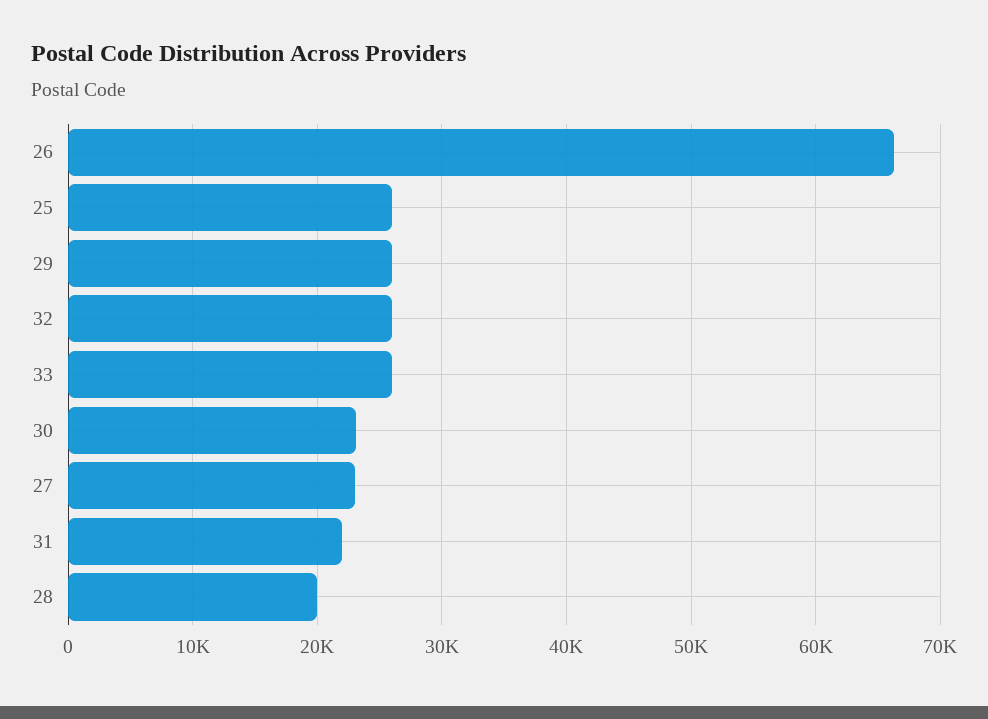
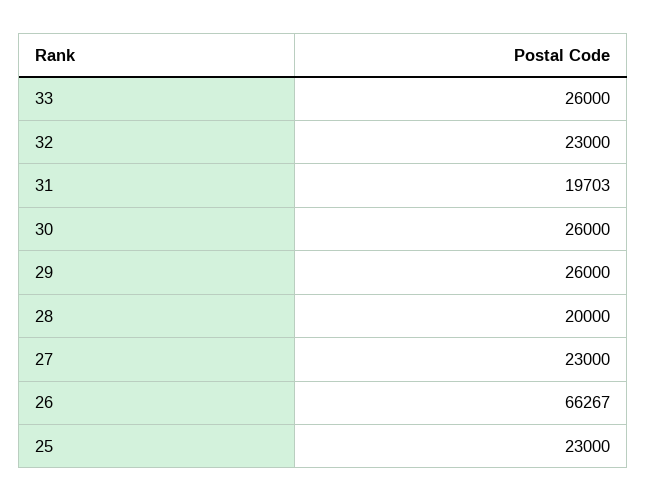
25: 26000 -> 23000
32: 26000 -> 23000
30: 23000 -> 26000
31: 22000 -> 19703

